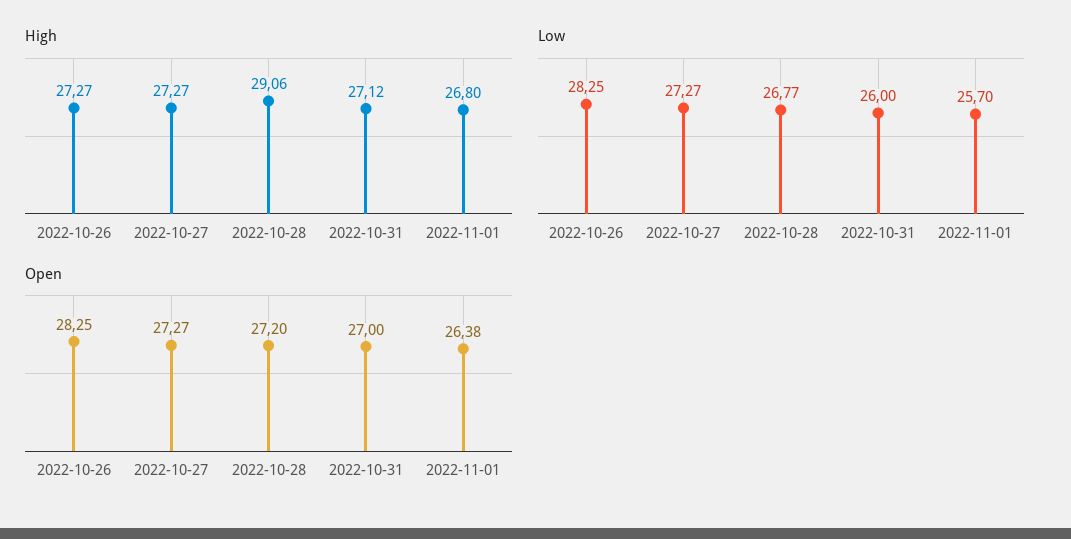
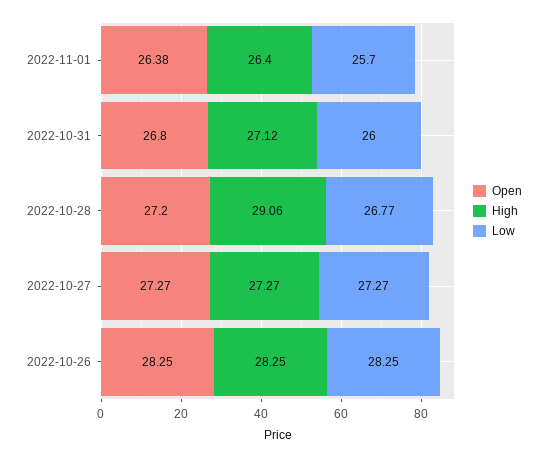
High, 2022-10-26: 27.27 -> 28.25
High, 2022-11-01: 26.8 -> 26.4
Open, 2022-10-31: 27 -> 26.8

